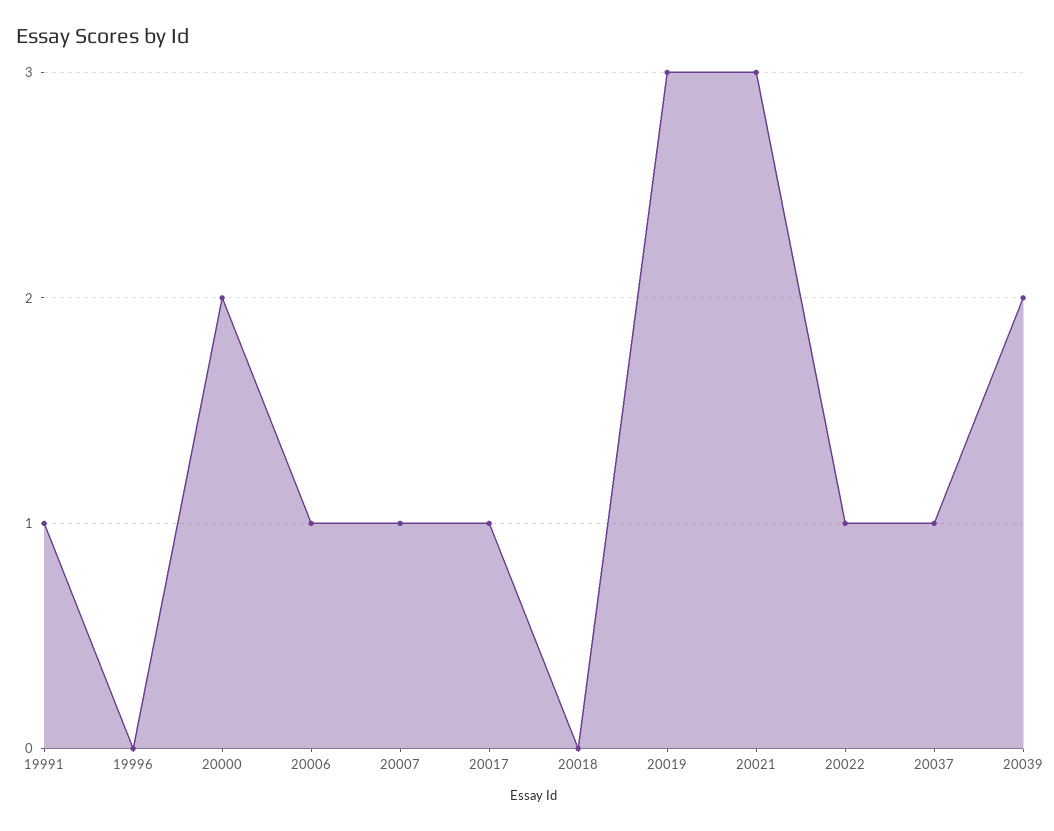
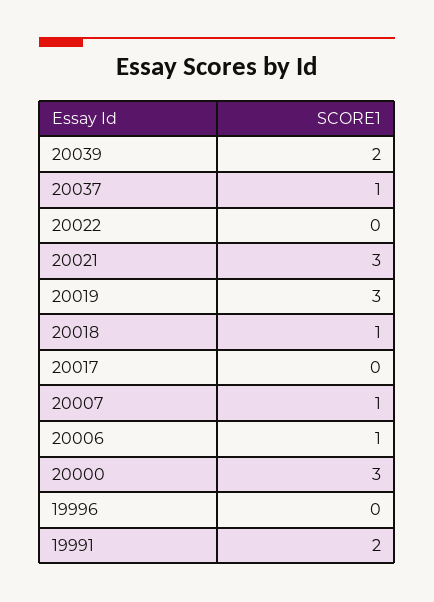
19991: 1 -> 2
20000: 2 -> 3
20017: 1 -> 0
20018: 0 -> 1
20022: 1 -> 0

